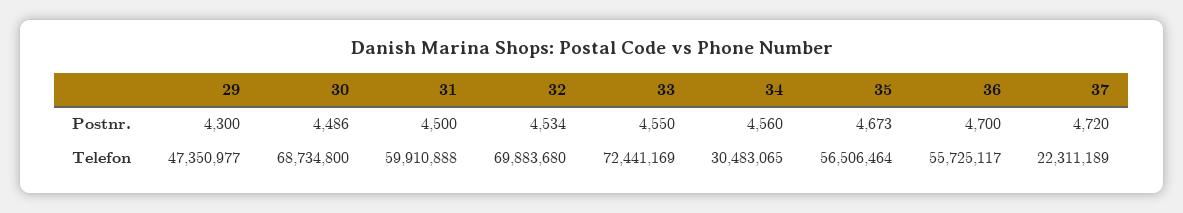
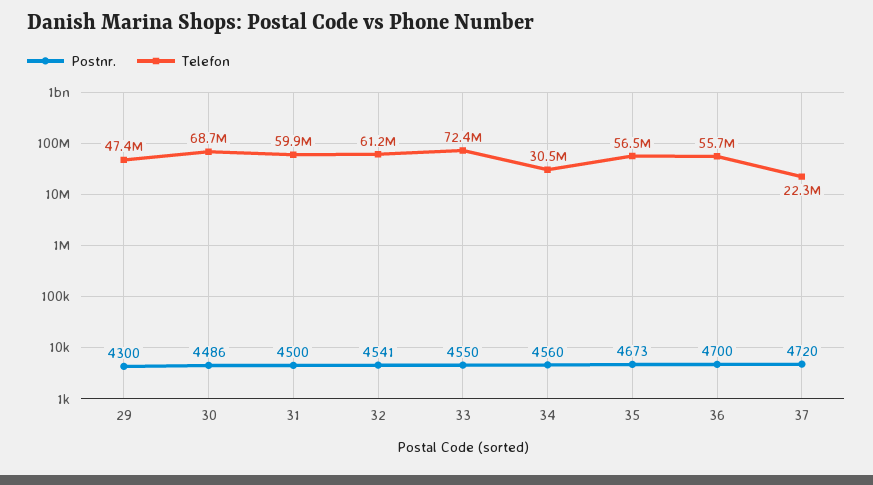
Postnr., 32: 4534 -> 4541
Telefon, 32: 69883680 -> 61200000

